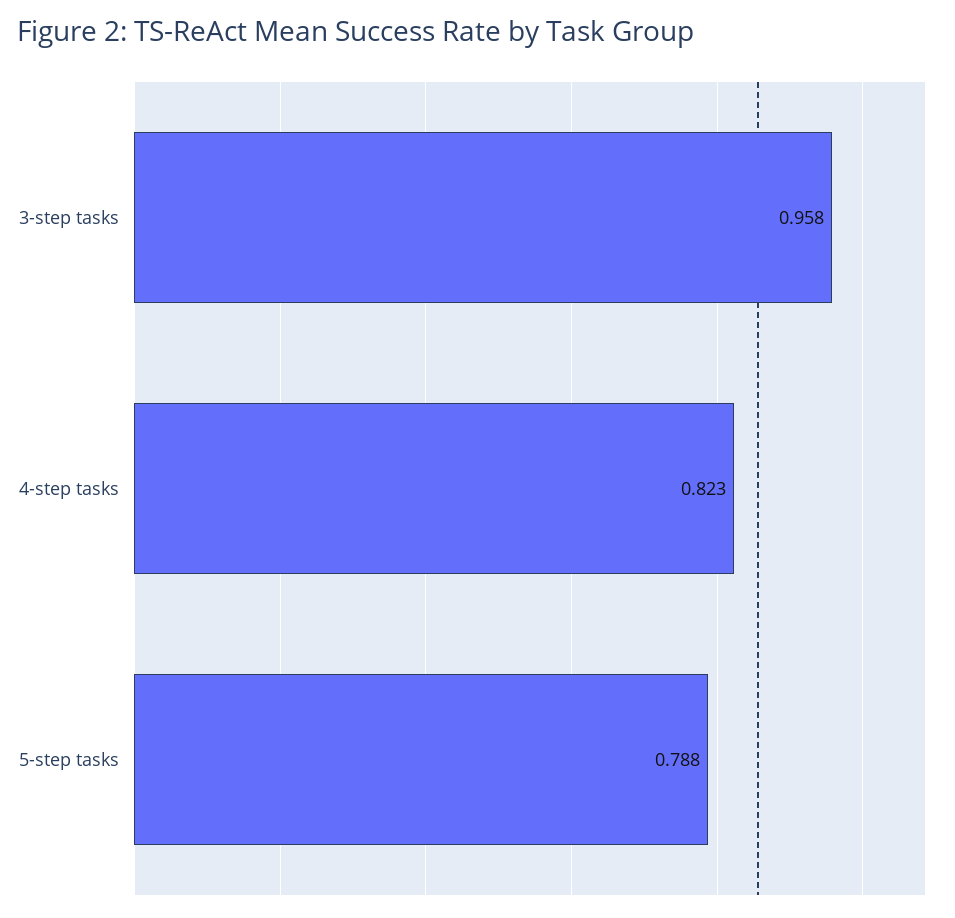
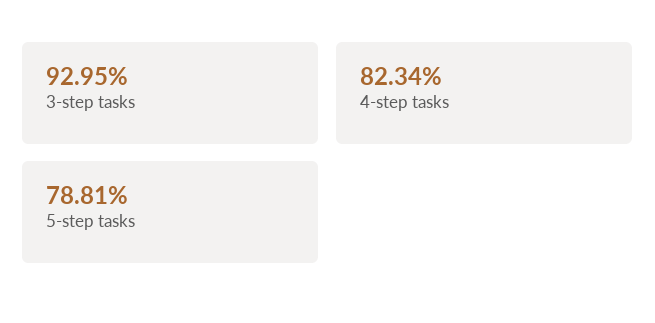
3-step tasks: 0.958 -> 0.9295

